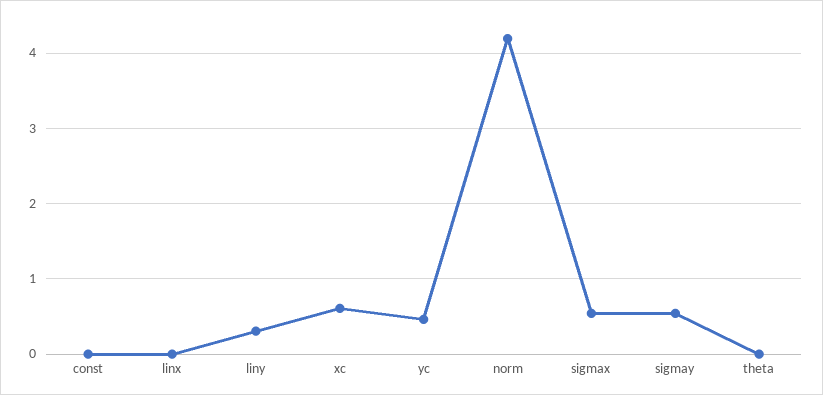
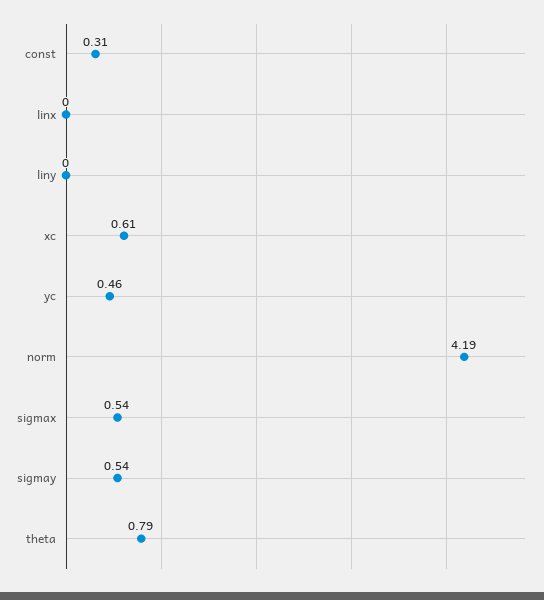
const: 0 -> 0.31
liny: 0.3 -> 0
theta: 0 -> 0.79

